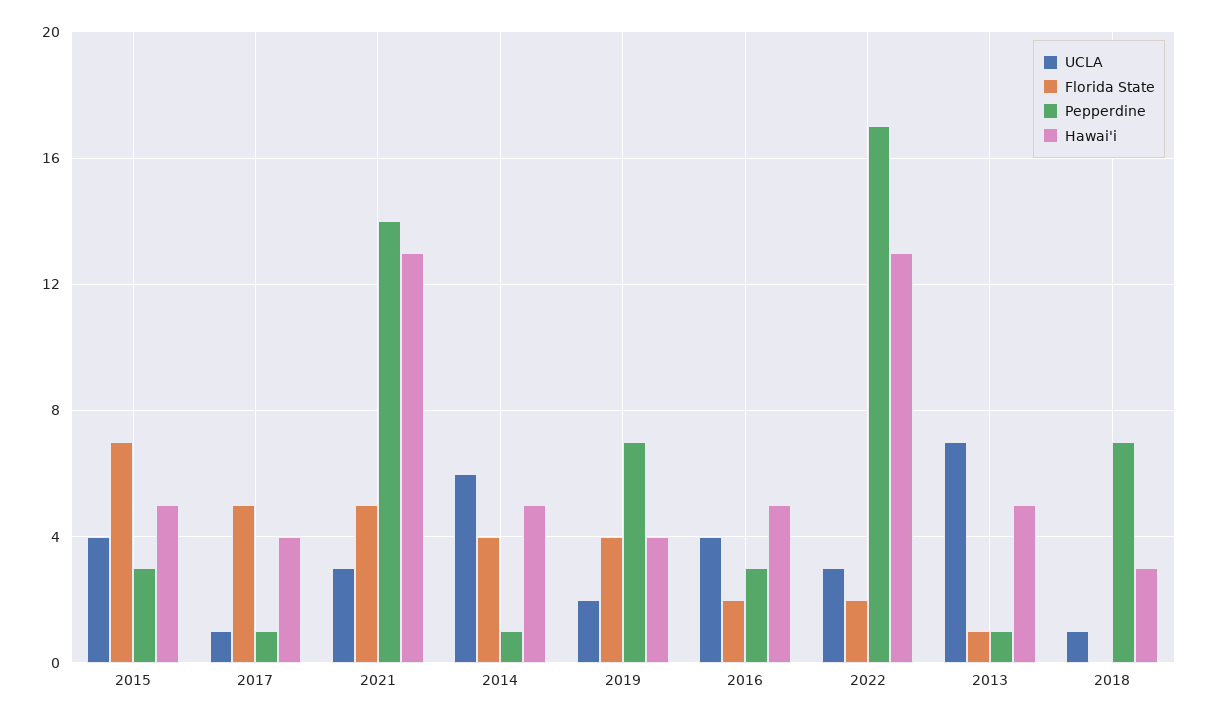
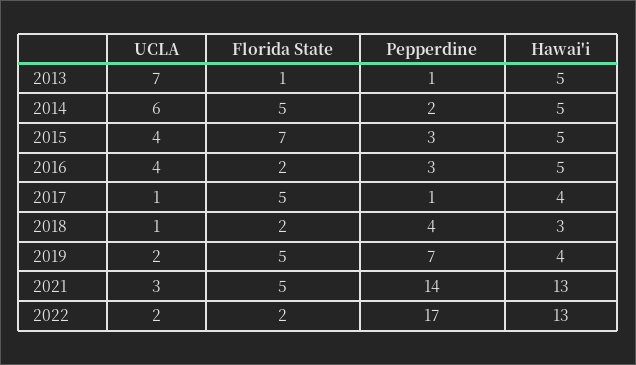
Florida State, 2014: 4 -> 5
Pepperdine, 2014: 1 -> 2
Florida State, 2019: 4 -> 5
UCLA, 2022: 3 -> 2
Florida State, 2018: 0 -> 2
Pepperdine, 2018: 7 -> 4

